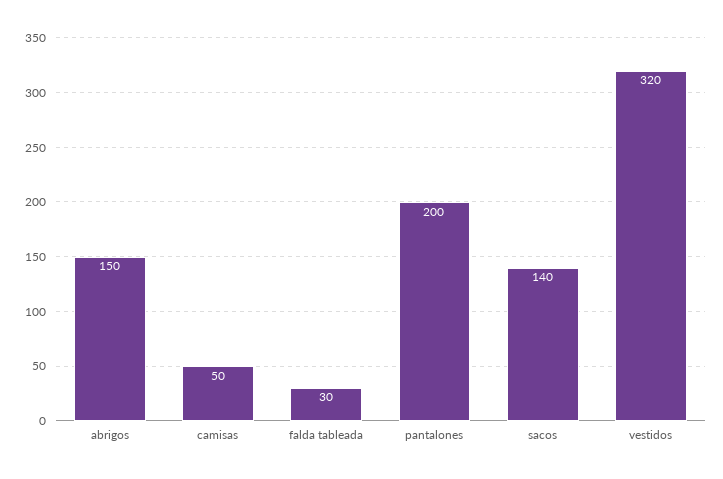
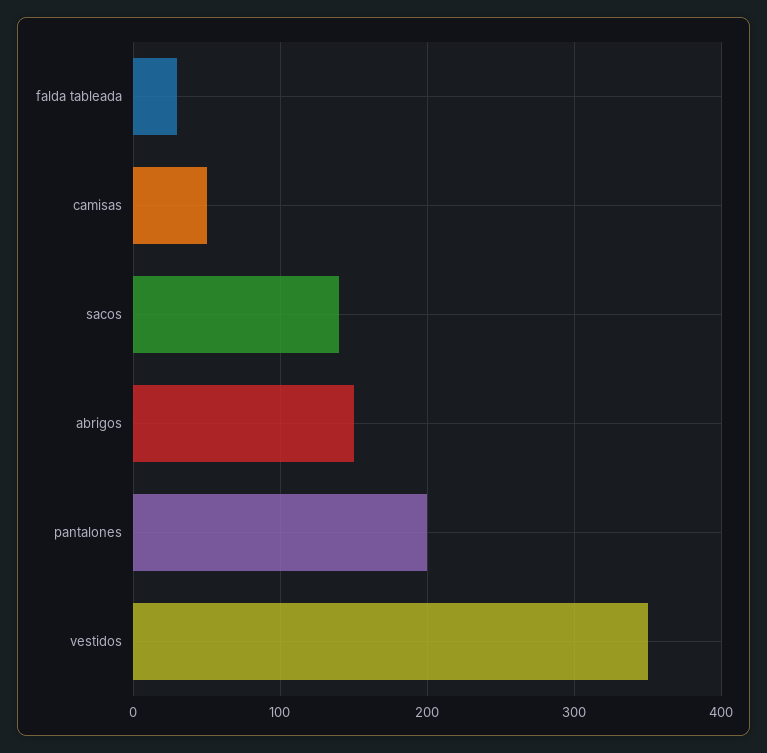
vestidos: 320 -> 350

